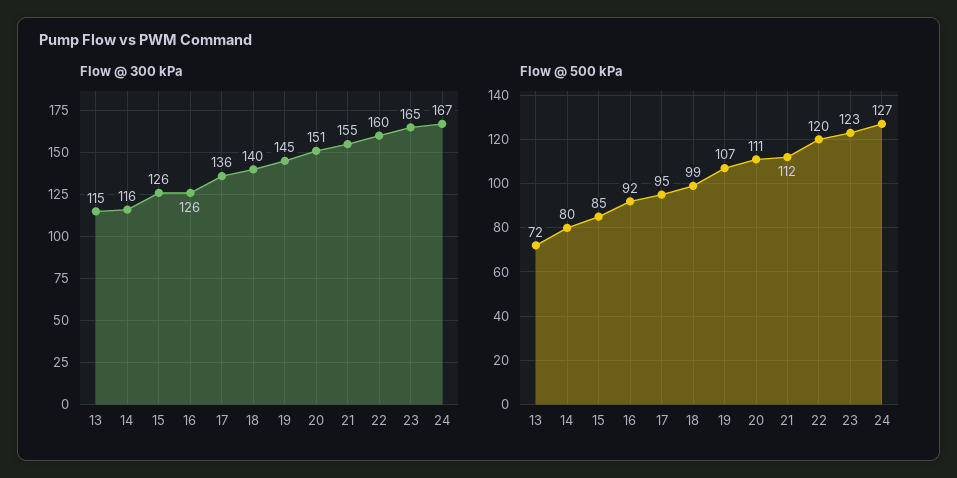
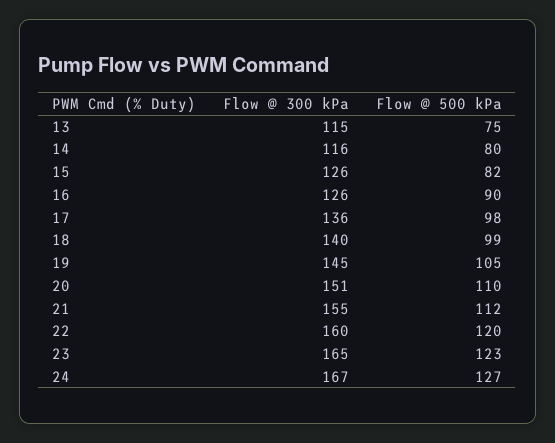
Flow @ 500 kPa, 13: 72 -> 75
Flow @ 500 kPa, 15: 85 -> 82
Flow @ 500 kPa, 16: 92 -> 90
Flow @ 500 kPa, 17: 95 -> 98
Flow @ 500 kPa, 19: 107 -> 105
Flow @ 500 kPa, 20: 111 -> 110

